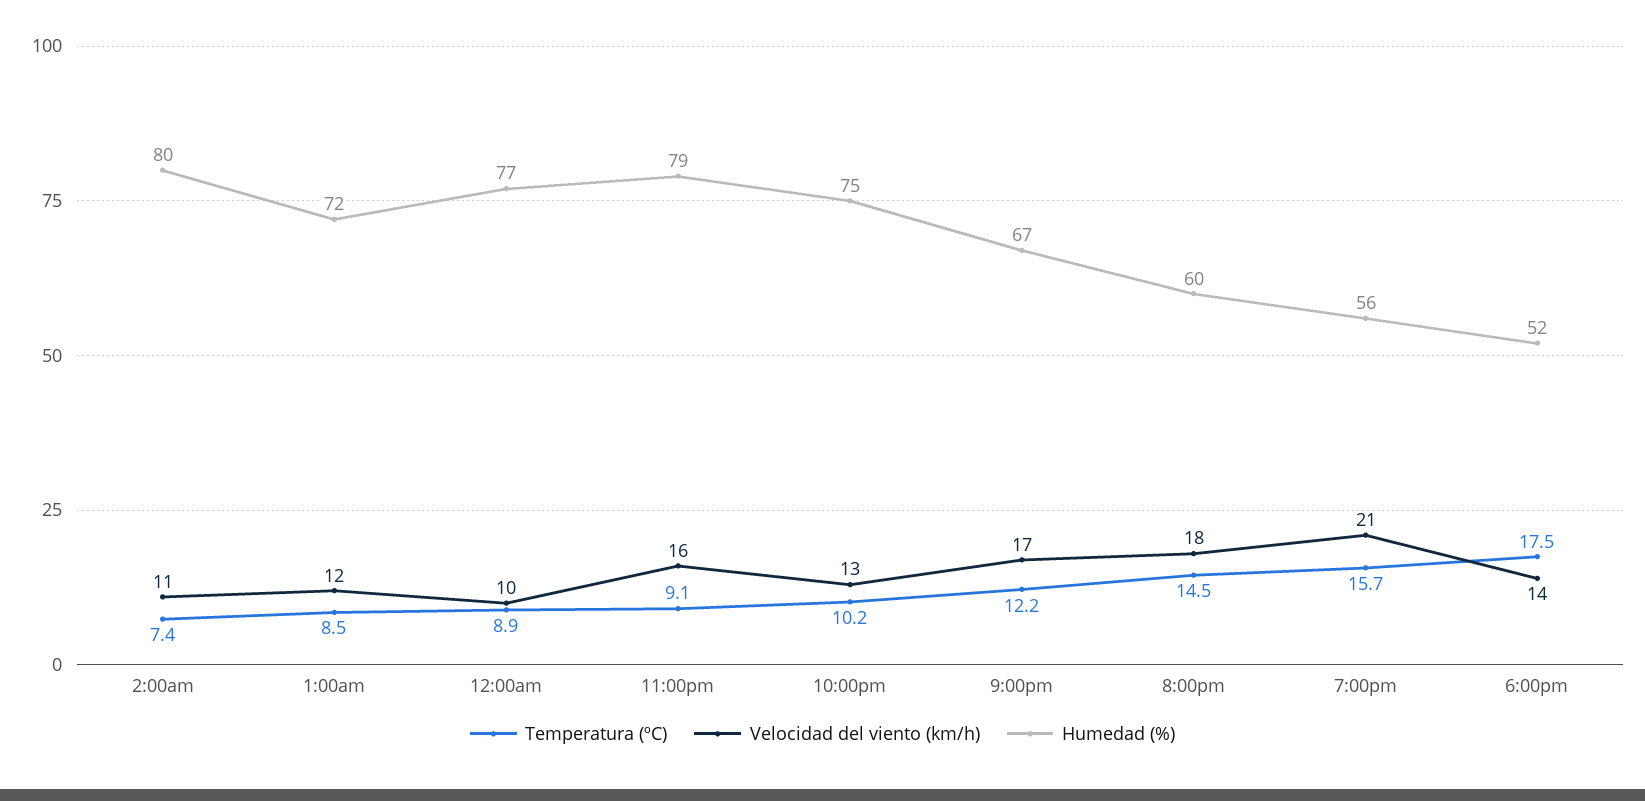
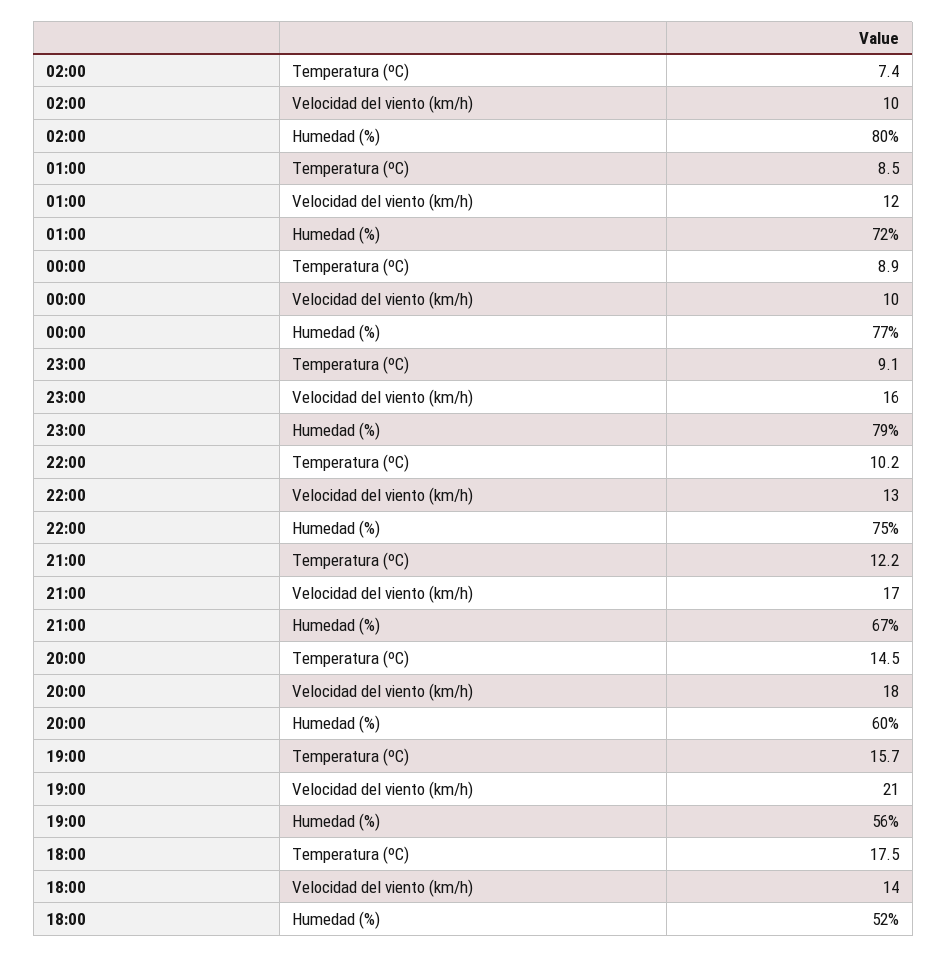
Velocidad del viento (km/h), 2:00am: 11 -> 10

